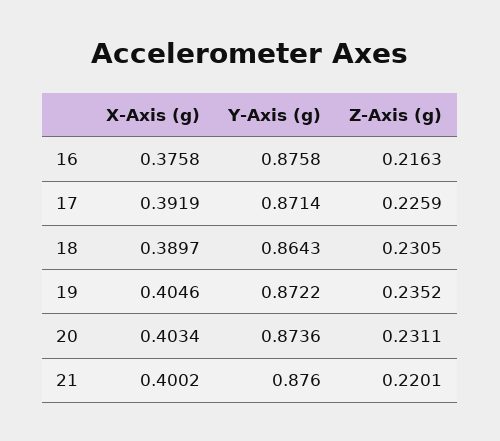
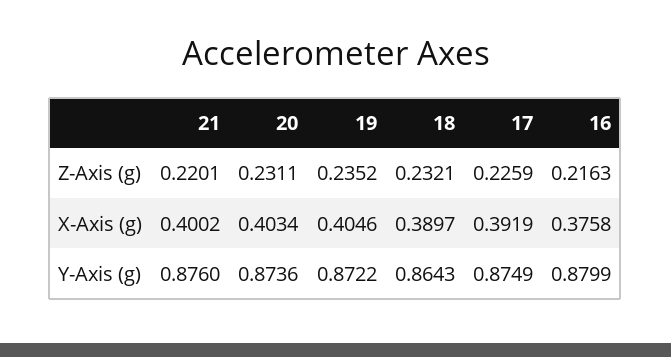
Y-Axis (g), 16: 0.8758 -> 0.8799
Y-Axis (g), 17: 0.8714 -> 0.8749
Z-Axis (g), 18: 0.2305 -> 0.2321

